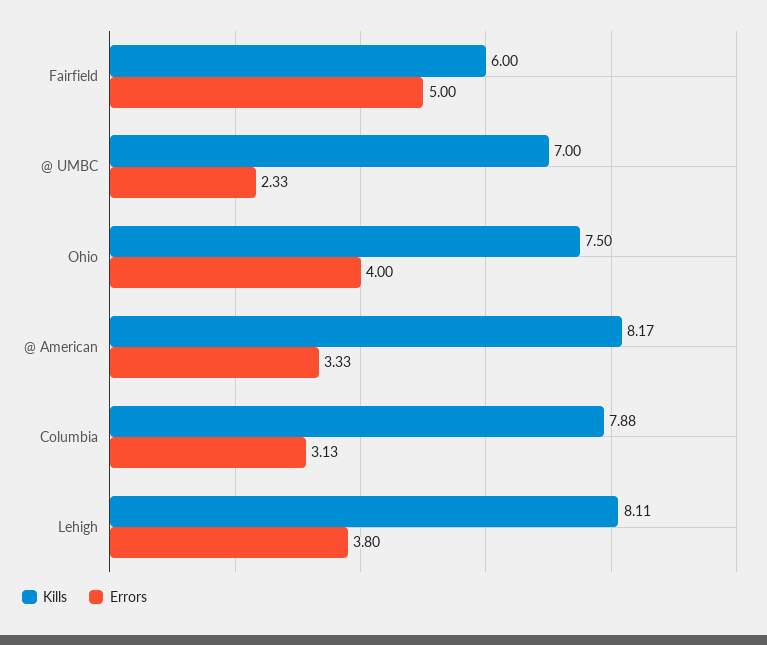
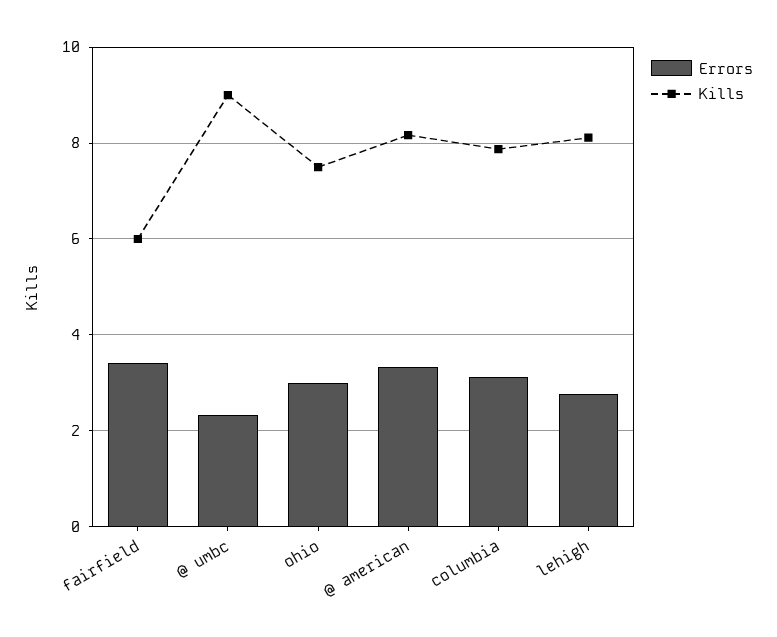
Errors, Fairfield: 5 -> 3.4
Kills, @ UMBC: 7 -> 9
Errors, Ohio: 4 -> 3
Errors, Lehigh: 3.8 -> 2.8

